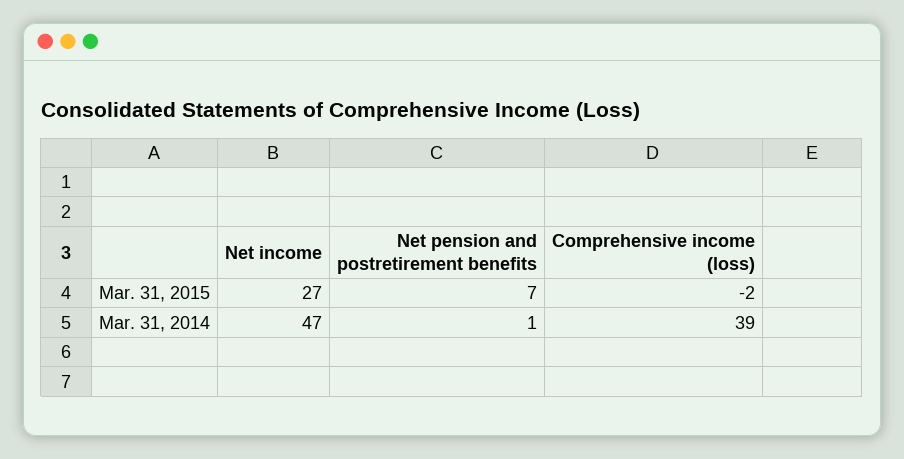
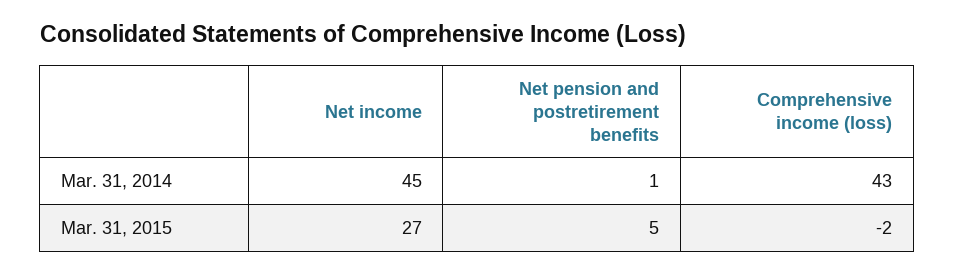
Net pension and postretirement benefits, Mar. 31, 2015: 7 -> 5
Net income, Mar. 31, 2014: 47 -> 45
Comprehensive income (loss), Mar. 31, 2014: 39 -> 43

